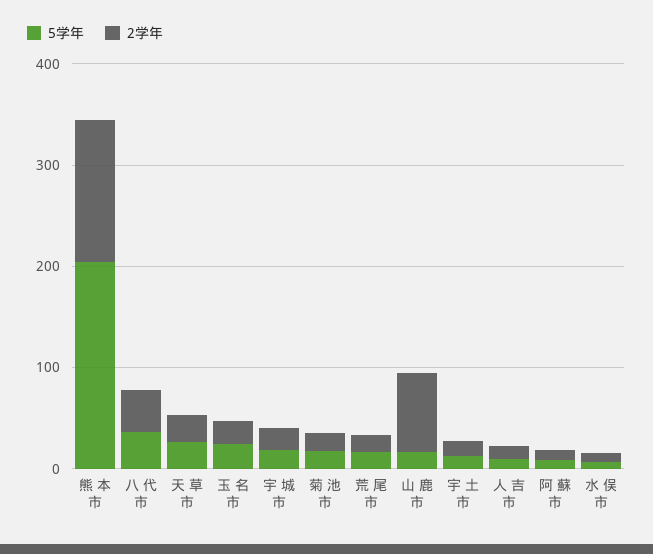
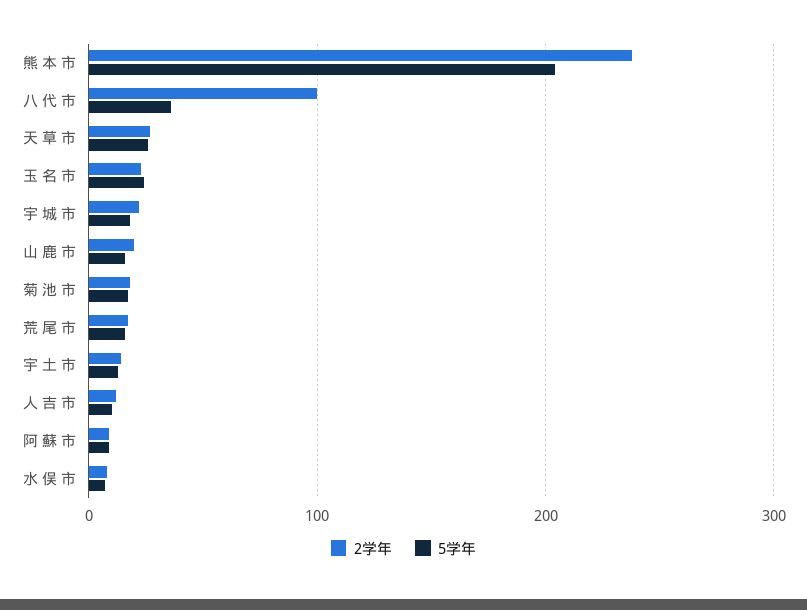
2学年, 熊 本 市: 140 -> 240
2学年, 八 代 市: 40 -> 100
2学年, 山 鹿 市: 80 -> 20

